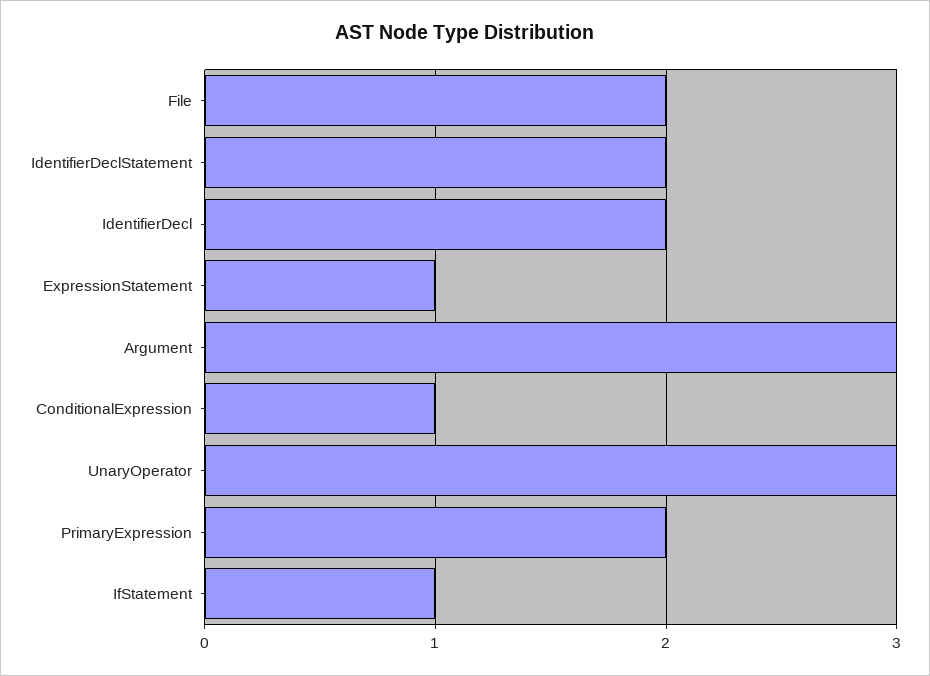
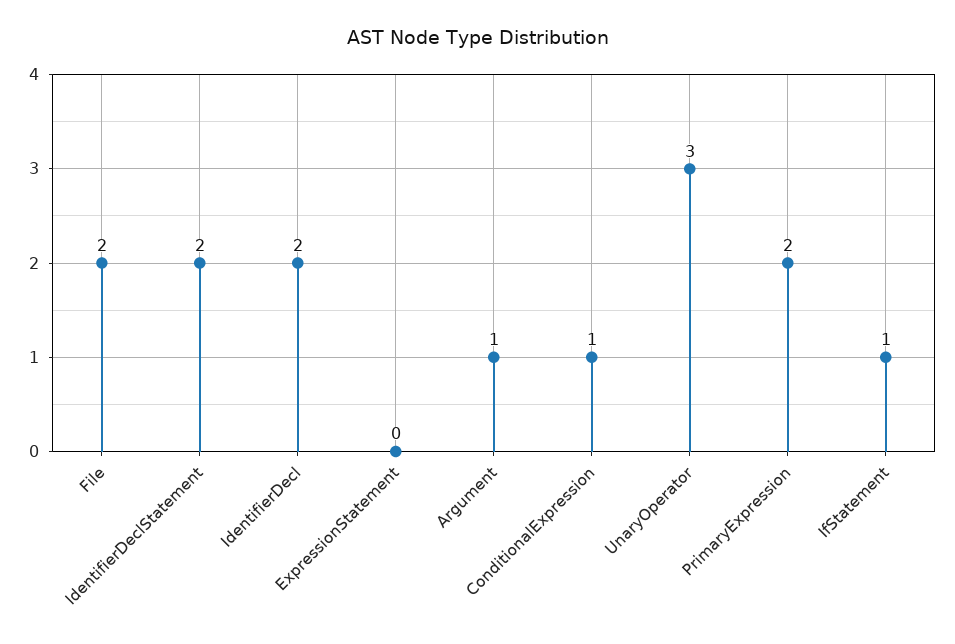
ExpressionStatement: 1 -> 0
Argument: 3 -> 1

